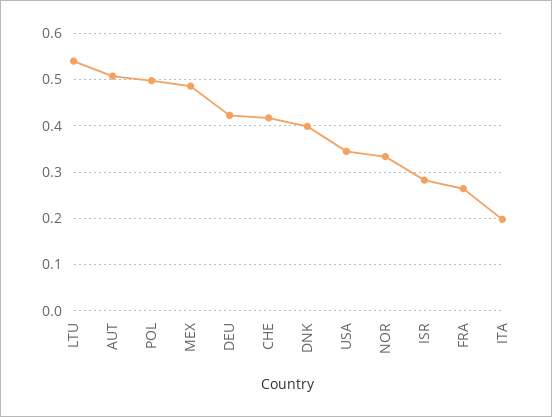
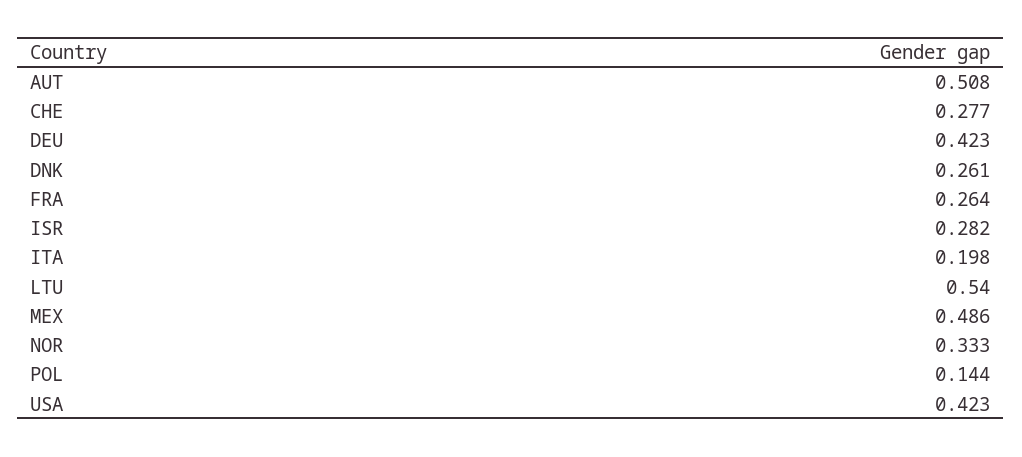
POL: 0.5 -> 0.144
CHE: 0.42 -> 0.277
DNK: 0.4 -> 0.261
USA: 0.34 -> 0.423

